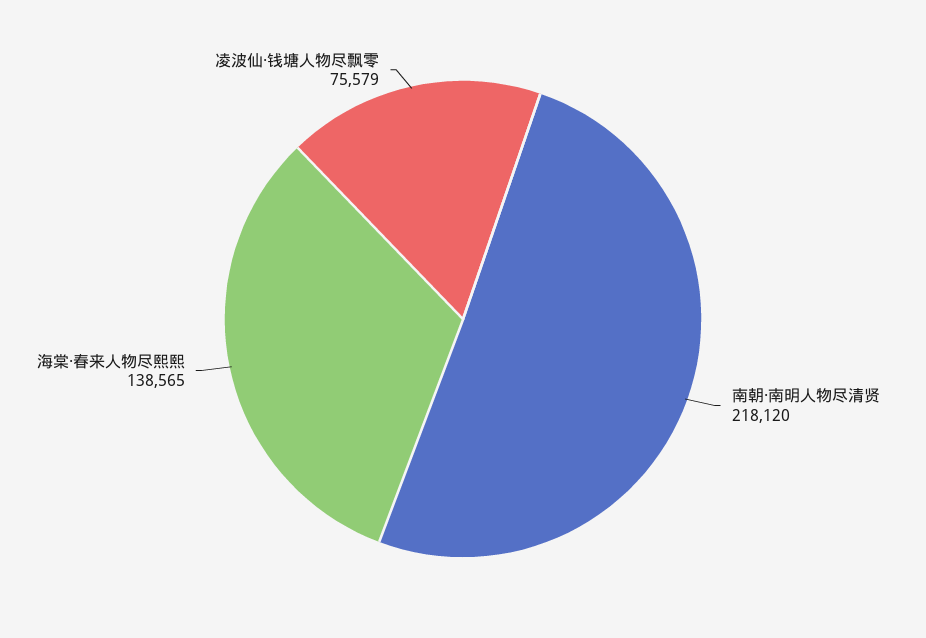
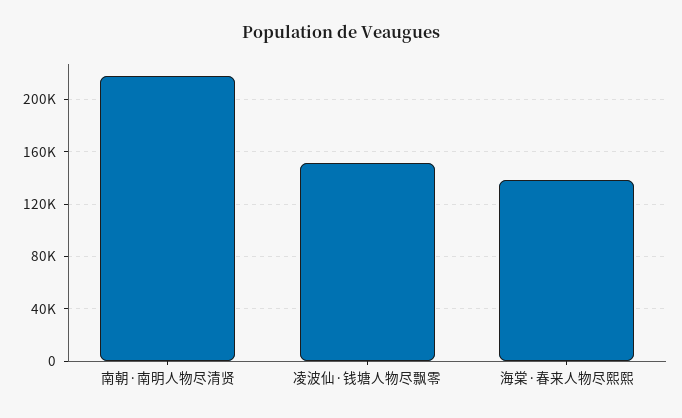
凌波仙·钱塘人物尽飘零: 75579 -> 150000

